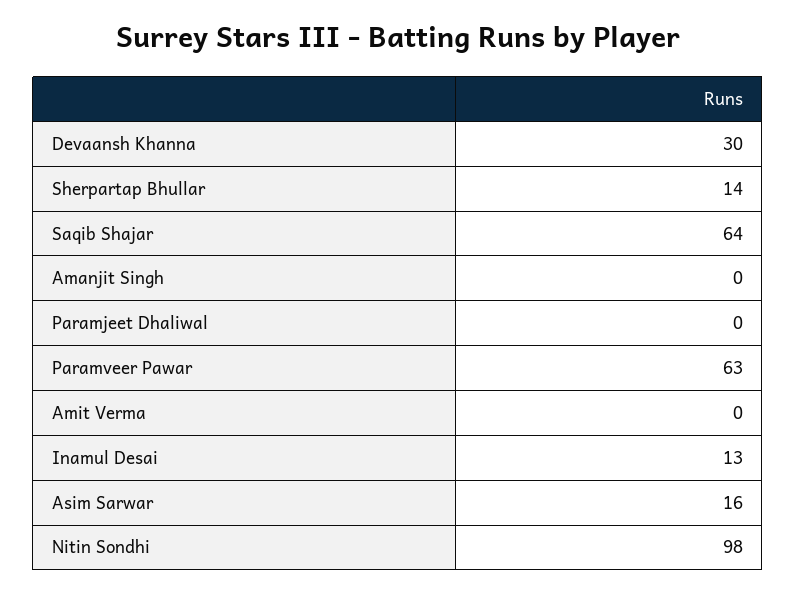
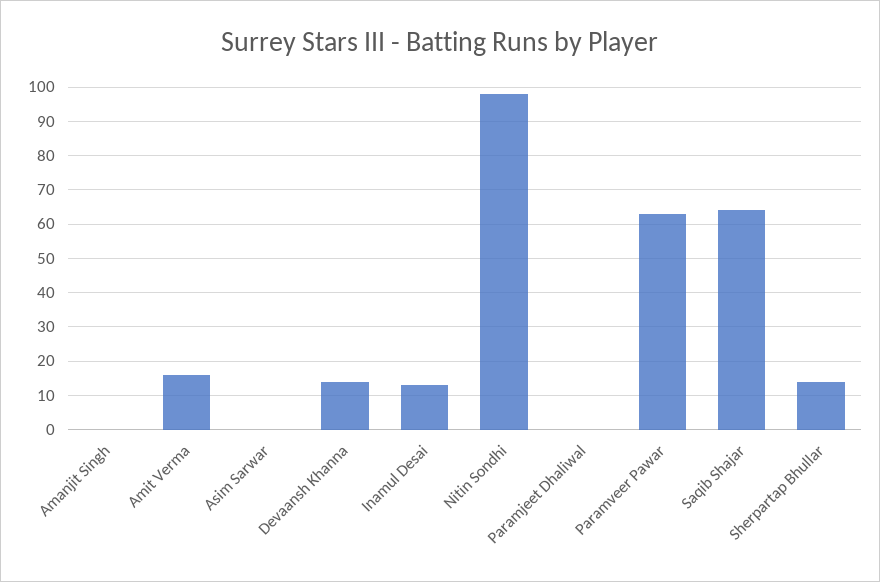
Devaansh Khanna: 30 -> 15
Amit Verma: 0 -> 15
Asim Sarwar: 16 -> 0

